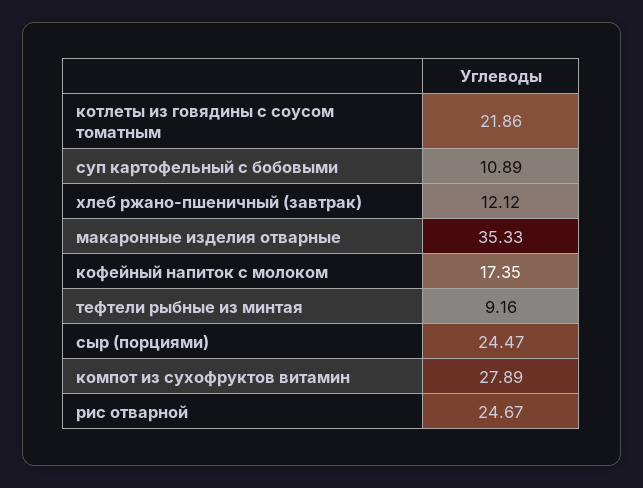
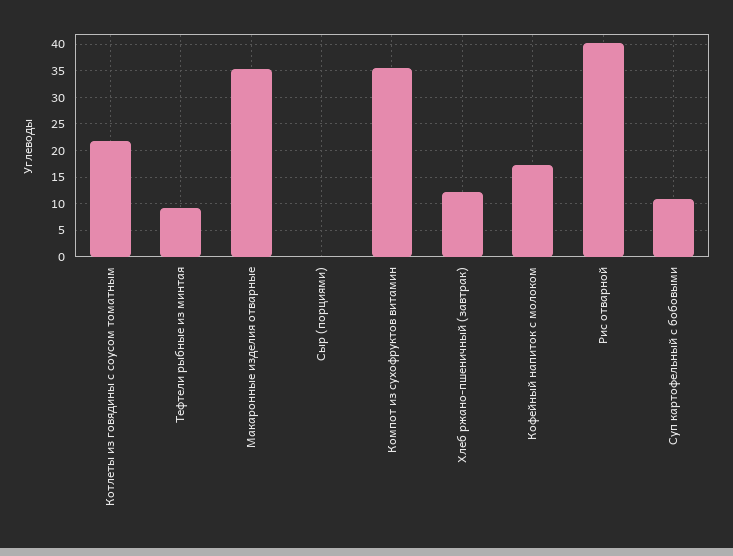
сыр (порциями): 24.47 -> 0
компот из сухофруктов витамин: 27.89 -> 35
рис отварной: 24.67 -> 40

